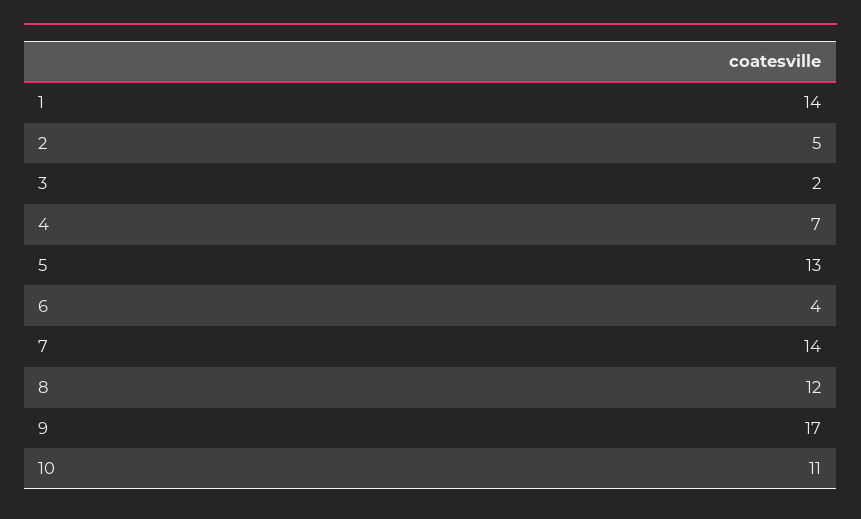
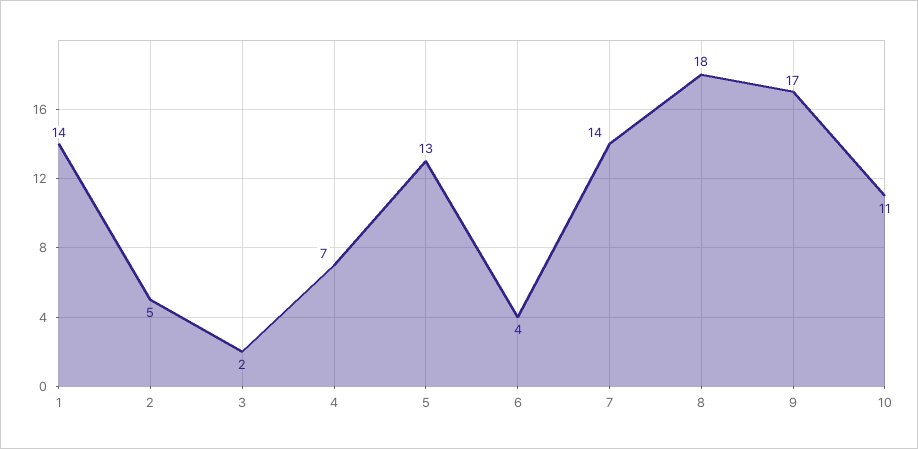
8: 12 -> 18

